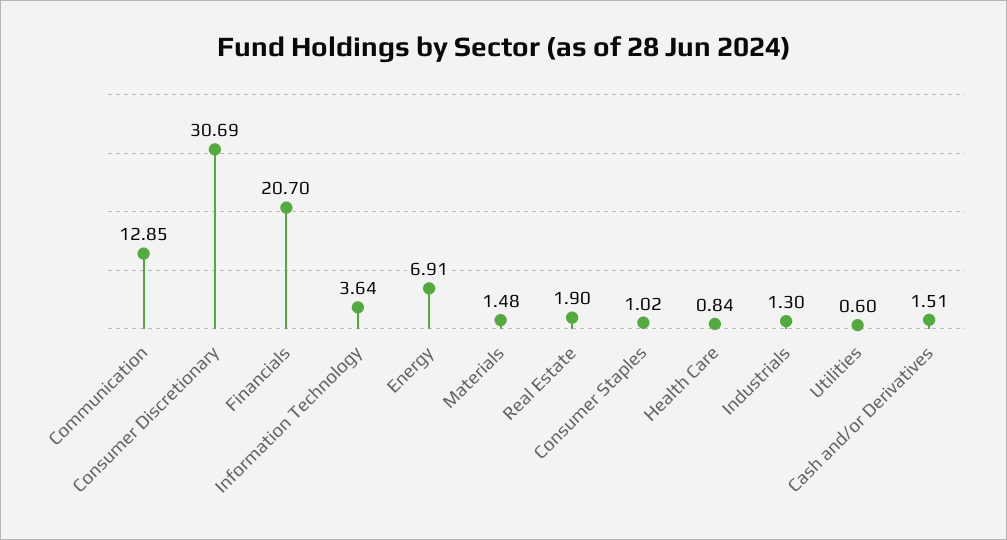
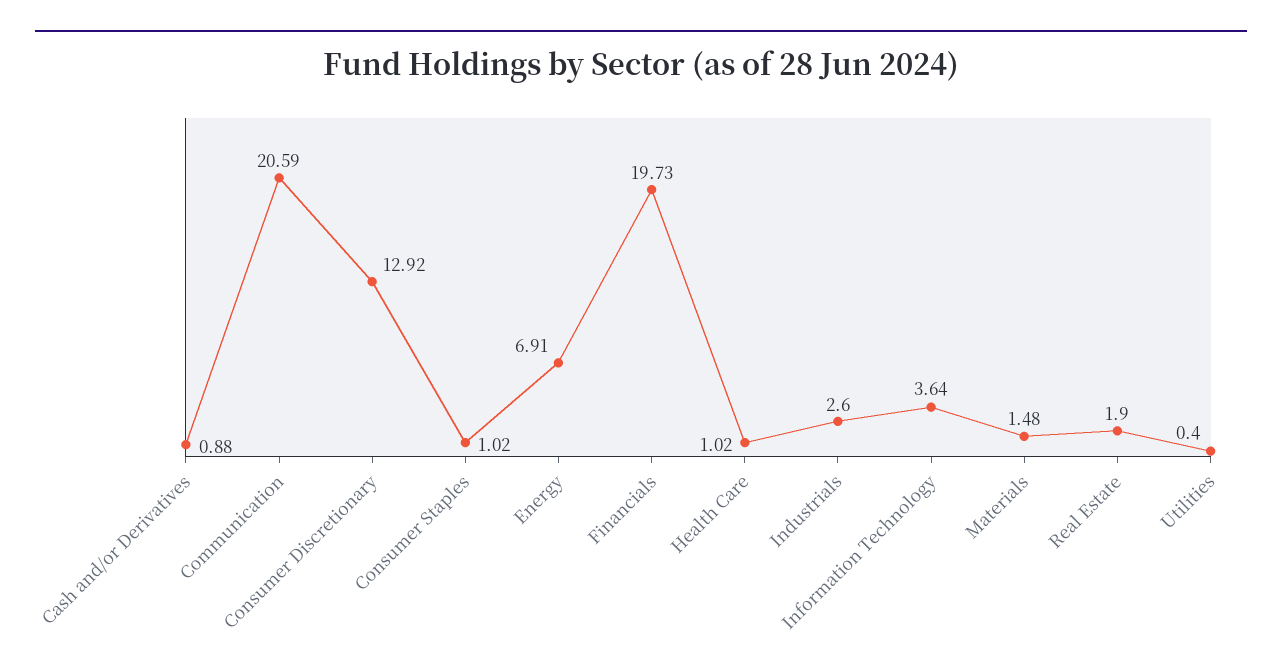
Communication: 12.85 -> 20.59
Consumer Discretionary: 30.69 -> 12.92
Financials: 20.7 -> 19.73
Health Care: 0.84 -> 1.02
Industrials: 1.3 -> 2.6
Utilities: 0.6 -> 0.4
Cash and/or Derivatives: 1.51 -> 0.88

